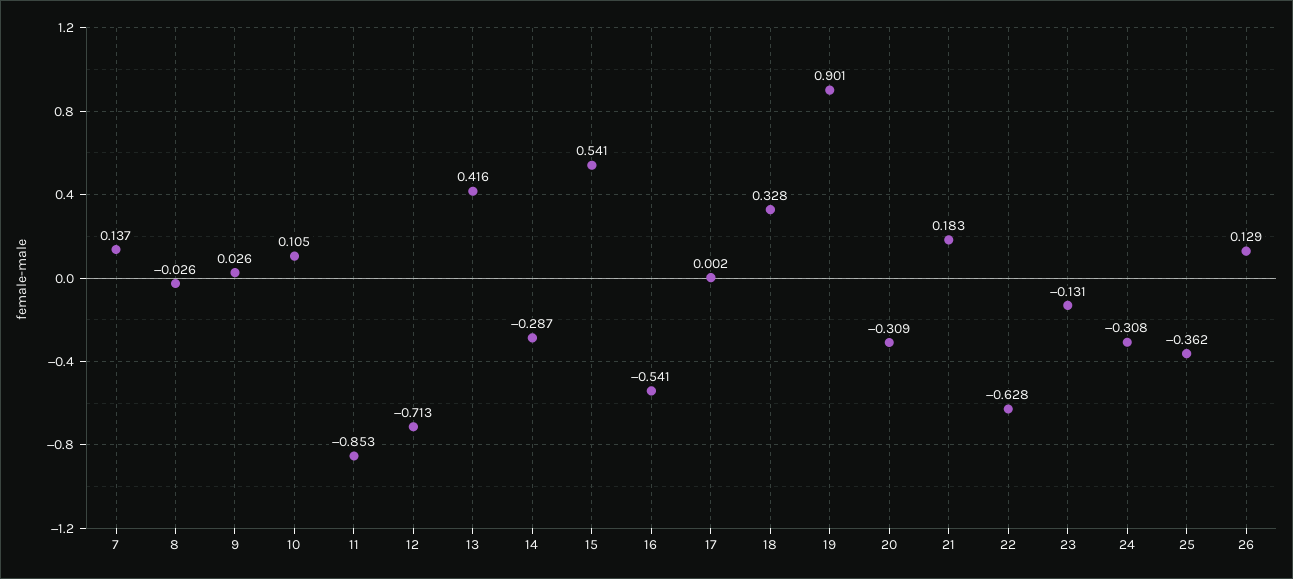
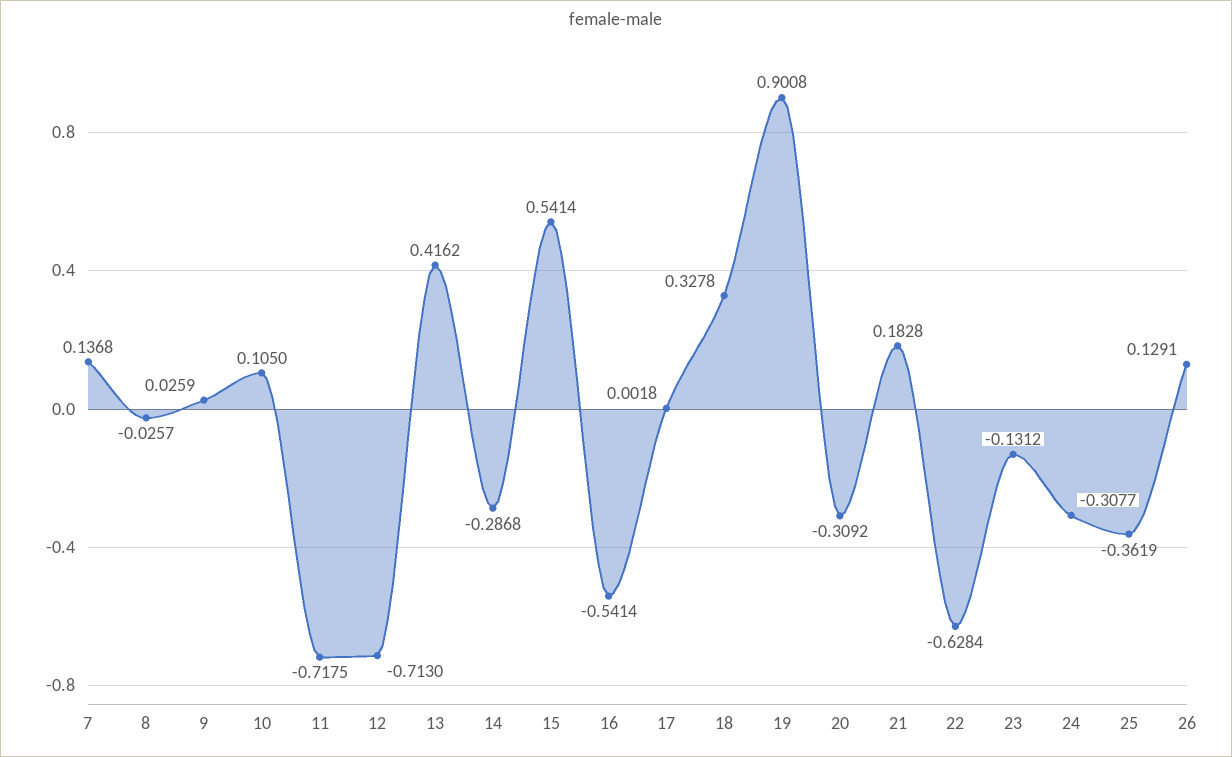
11: -0.853 -> -0.7175

